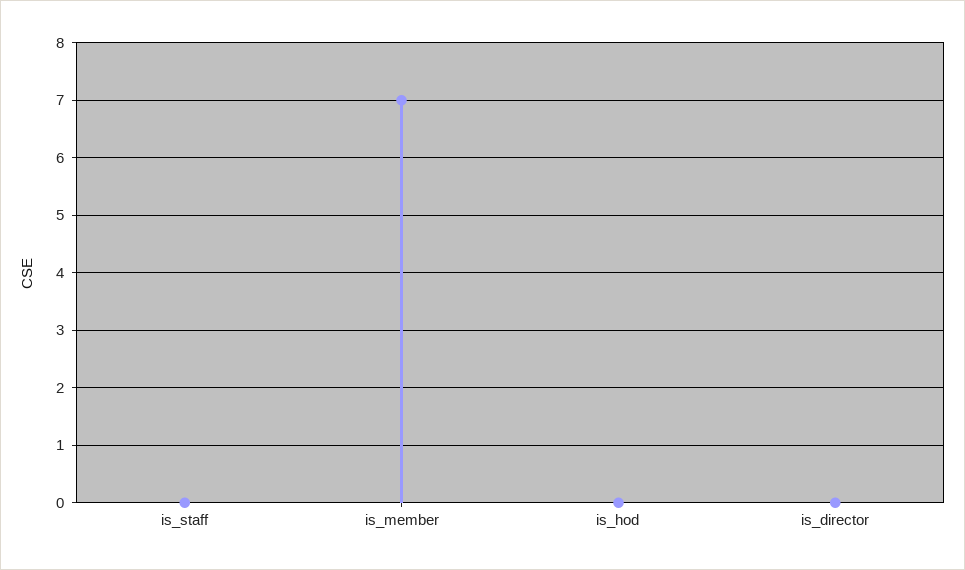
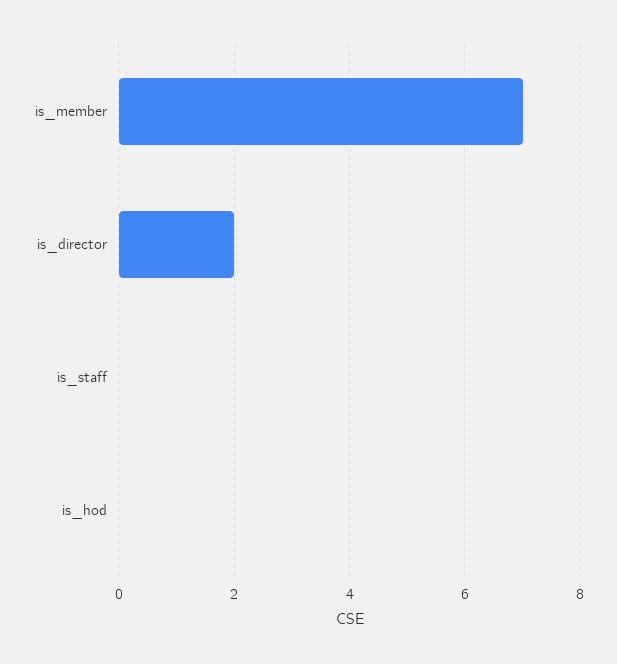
is_director: 0 -> 2

